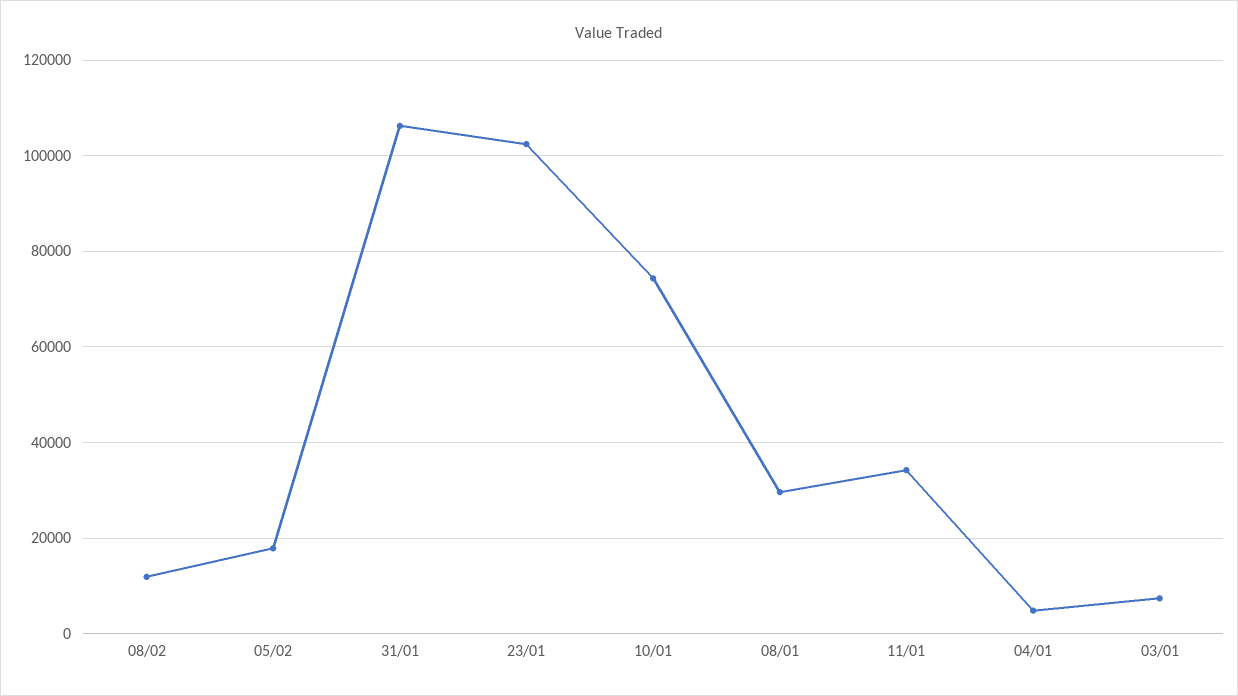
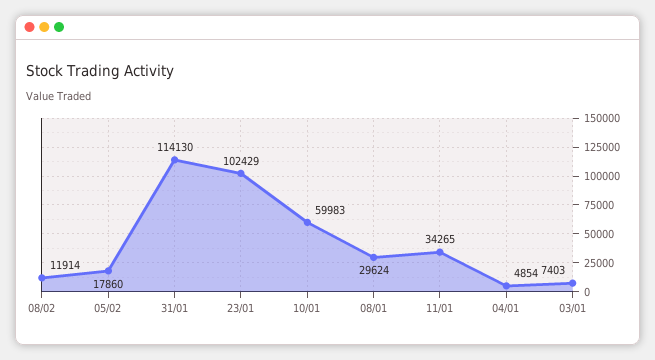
31/01: 106000 -> 114130
10/01: 74000 -> 59983

